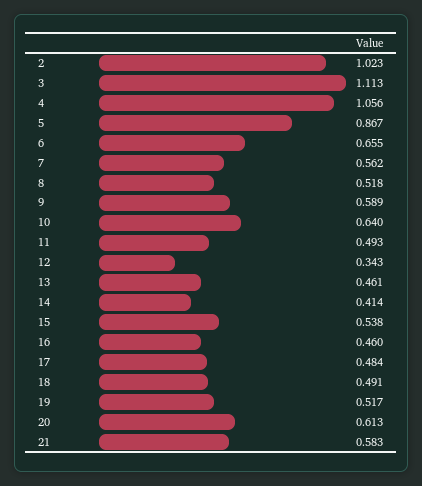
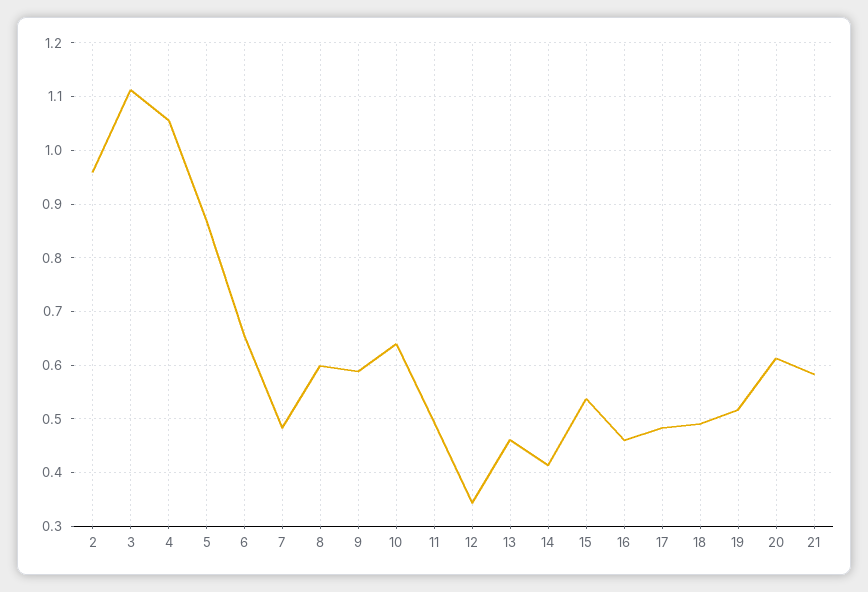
2: 1.023 -> 0.96
7: 0.562 -> 0.48
8: 0.518 -> 0.6

